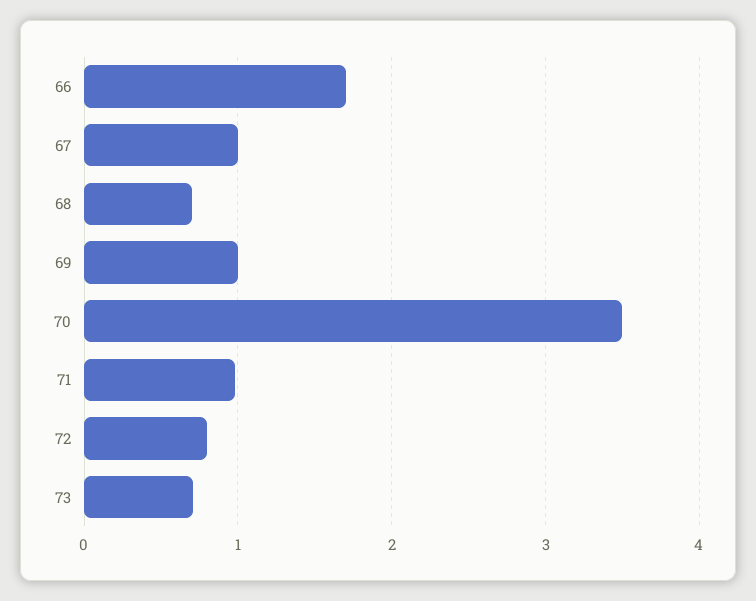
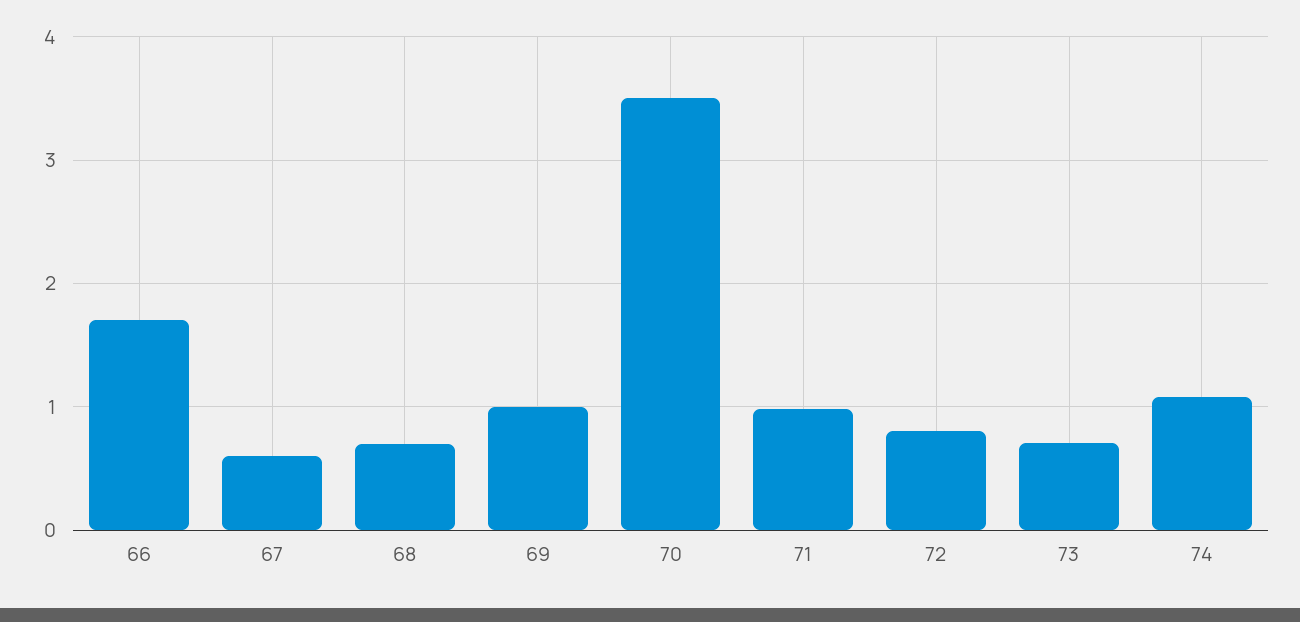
67: 1 -> 0.6
74: none -> 1.1

